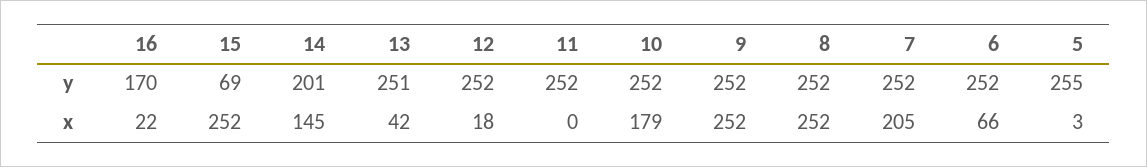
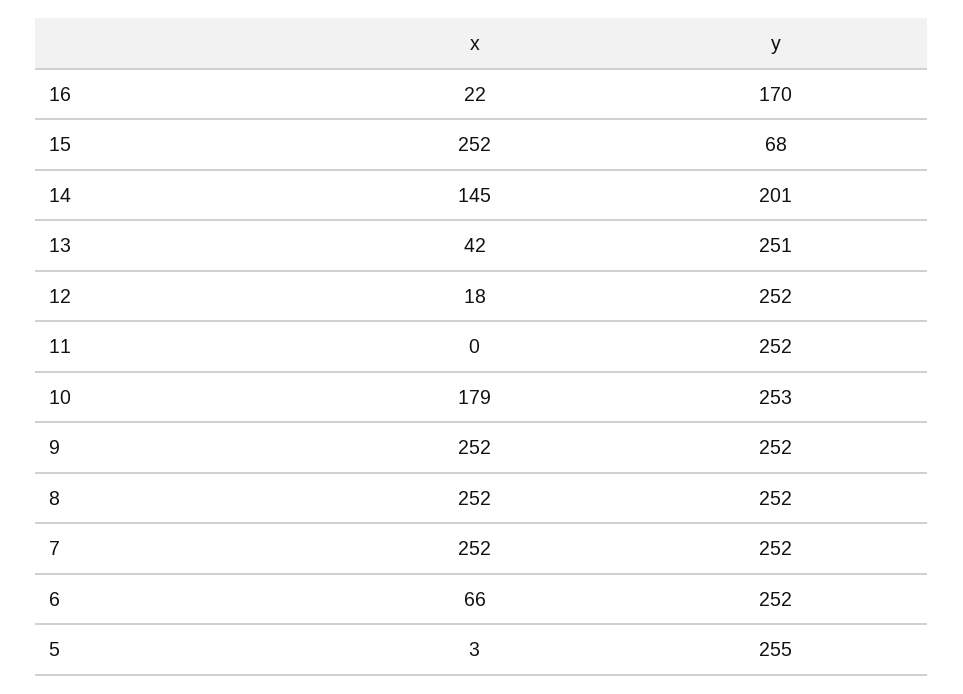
15, y: 69 -> 68
10, y: 252 -> 253
7, x: 205 -> 252

